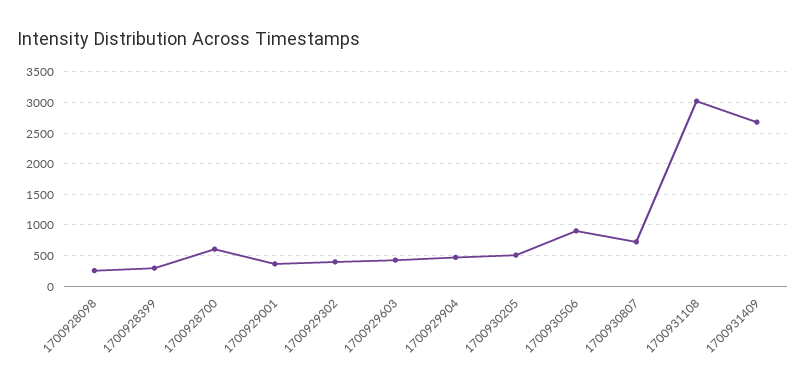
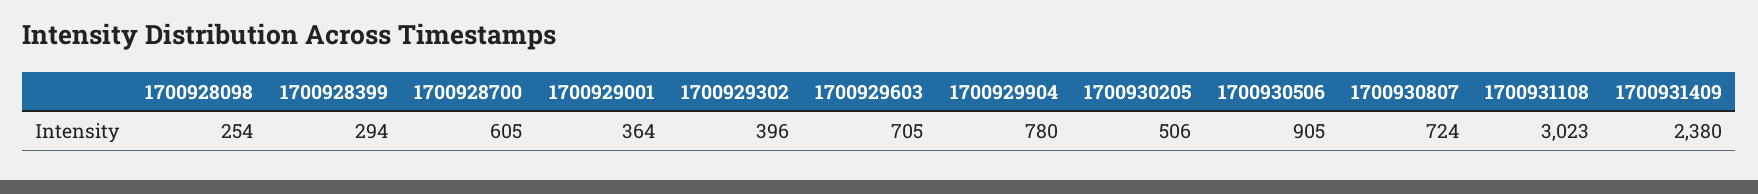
1700929603: 400 -> 705
1700929904: 500 -> 780
1700931409: 2700 -> 2380

